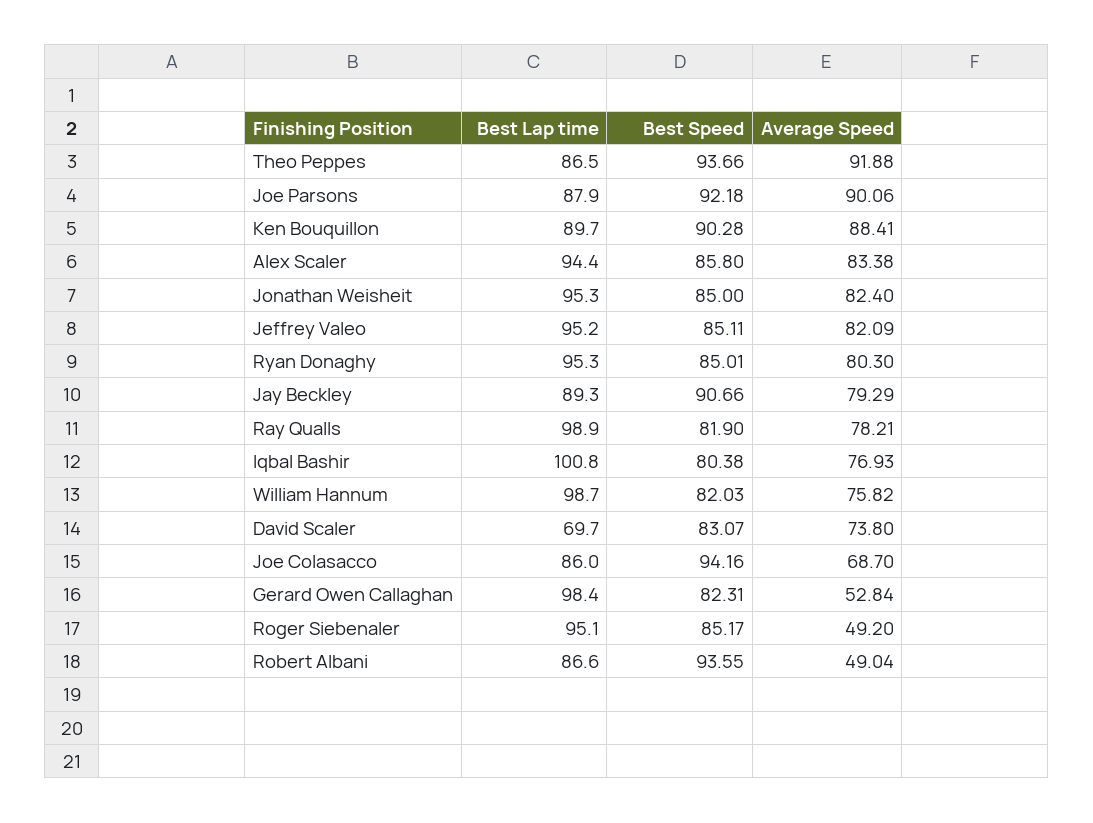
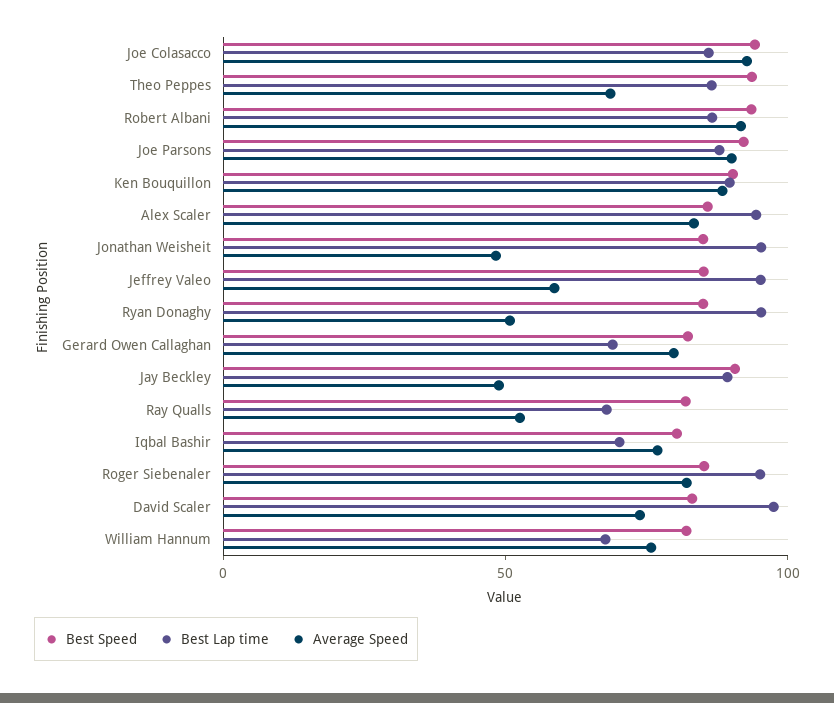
Average Speed, Theo Peppes: 91.88 -> 70
Average Speed, Jonathan Weisheit: 82.4 -> 50
Average Speed, Jeffrey Valeo: 82.09 -> 60
Average Speed, Ryan Donaghy: 80.3 -> 50
Average Speed, Jay Beckley: 79.29 -> 50
Best Lap time, Ray Qualls: 98.9 -> 70
Average Speed, Ray Qualls: 78.21 -> 50
Best Lap time, Iqbal Bashir: 100.8 -> 70
Best Lap time, William Hannum: 98.7 -> 70
Best Lap time, David Scaler: 69.7 -> 100
Average Speed, Joe Colasacco: 68.7 -> 90
Best Lap time, Gerard Owen Callaghan: 98.4 -> 70
Average Speed, Gerard Owen Callaghan: 52.84 -> 80
Average Speed, Roger Siebenaler: 49.2 -> 80
Average Speed, Robert Albani: 49.04 -> 90

